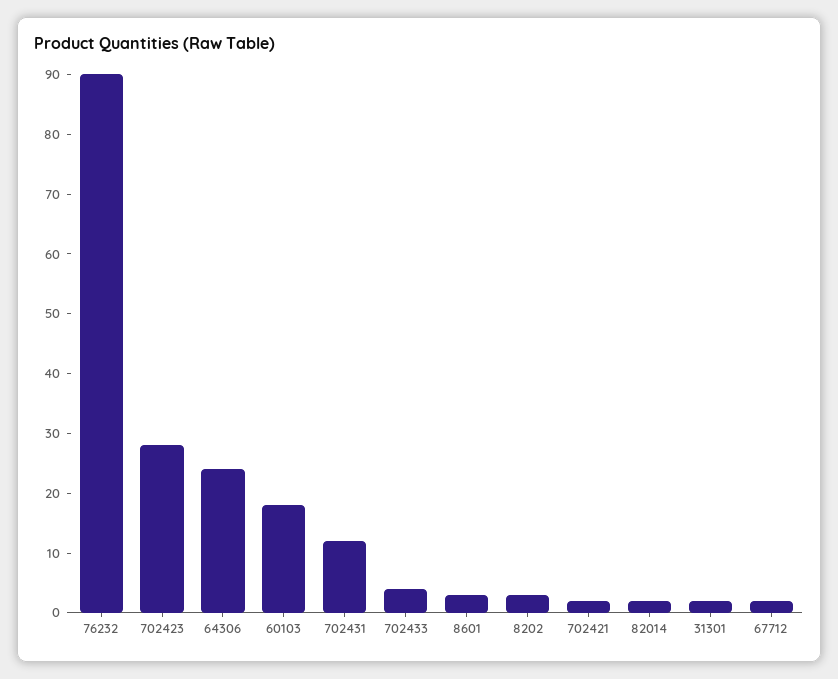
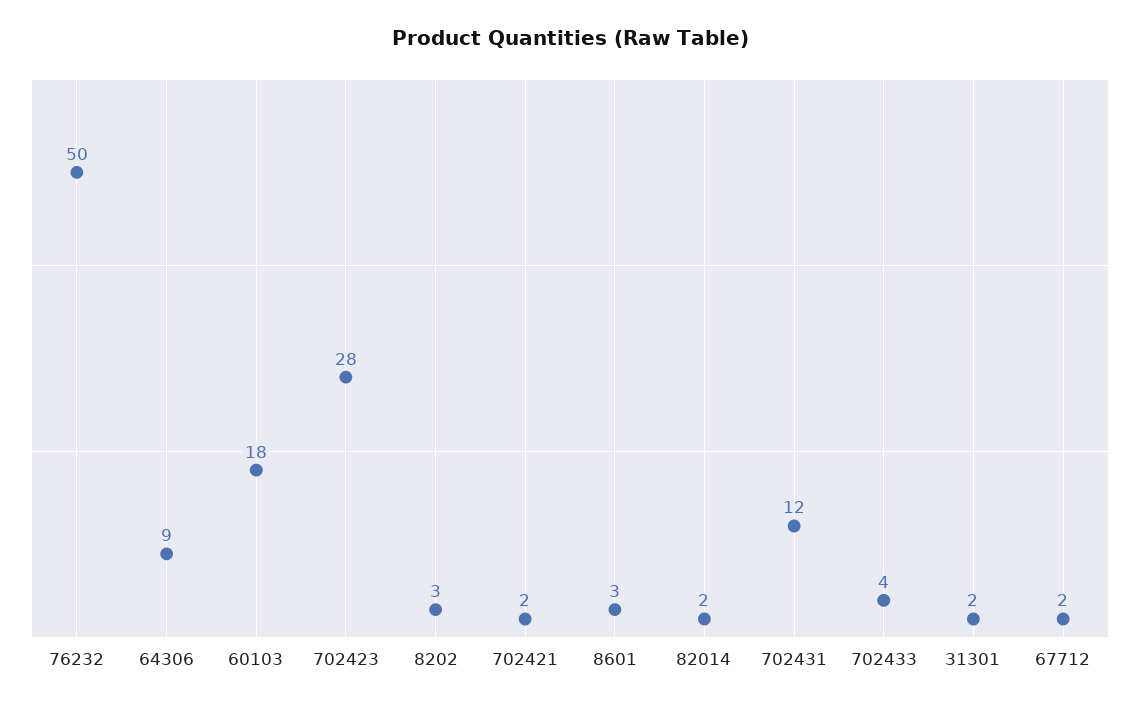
76232: 90 -> 50
64306: 25 -> 9

